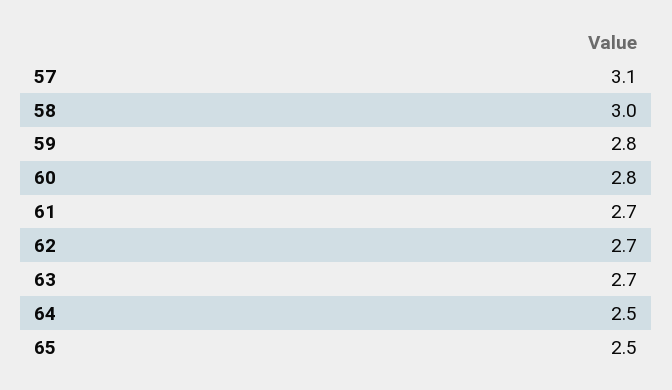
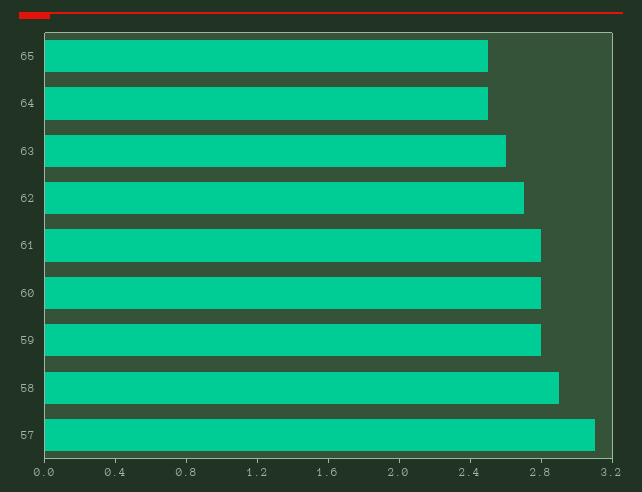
58: 3 -> 2.9
61: 2.7 -> 2.8
63: 2.7 -> 2.6

